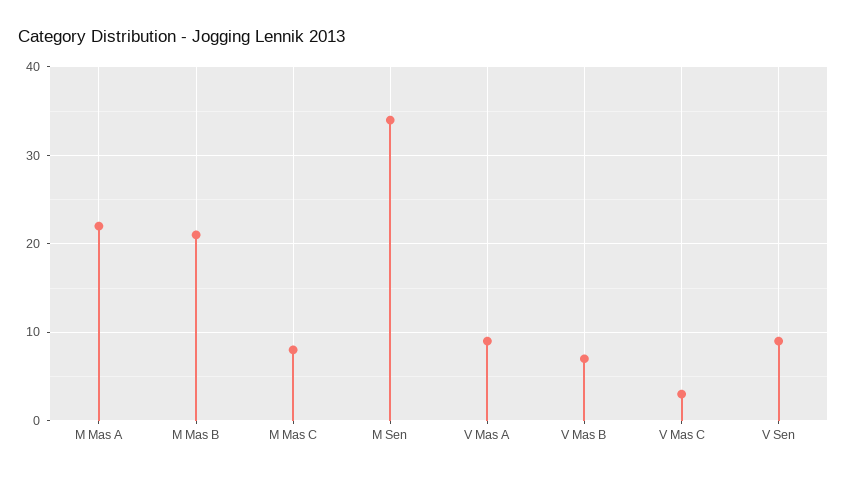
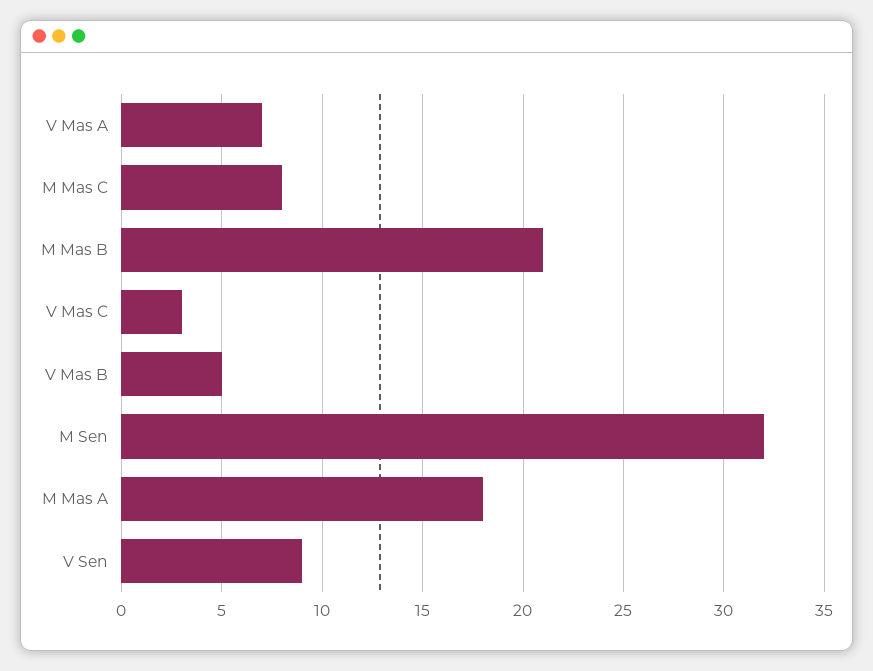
M Mas A: 22 -> 18
M Sen: 34 -> 32
V Mas A: 9 -> 7
V Mas B: 7 -> 5

